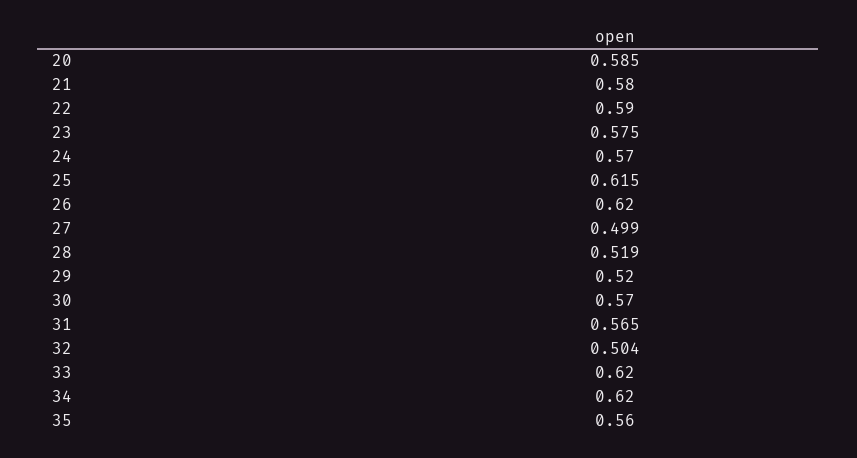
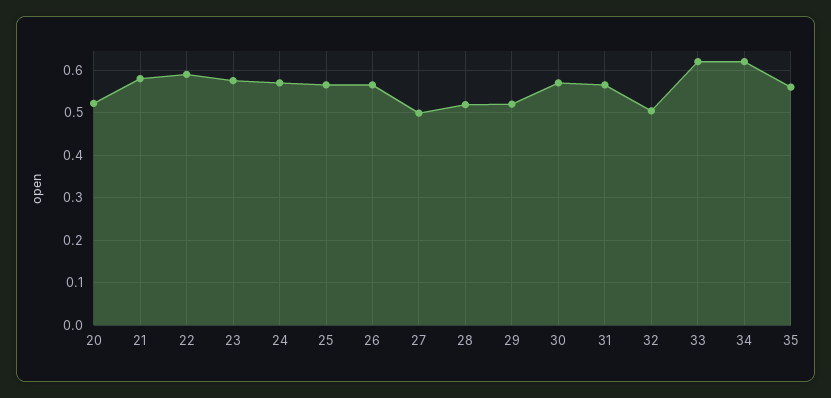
20: 0.585 -> 0.52
25: 0.615 -> 0.56
26: 0.62 -> 0.56

